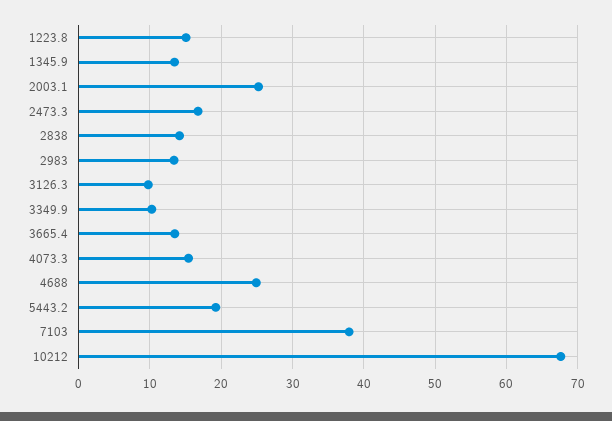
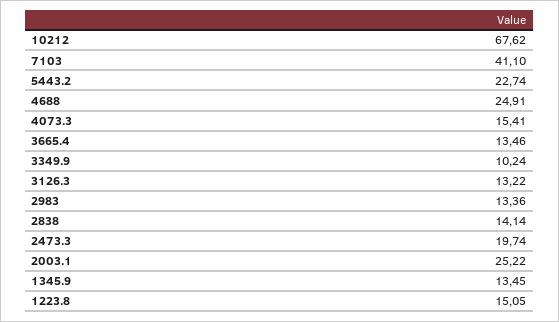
2473.3: 17 -> 19.74
3126.3: 10 -> 13.22
5443.2: 19 -> 22.74
7103: 38 -> 41.1

